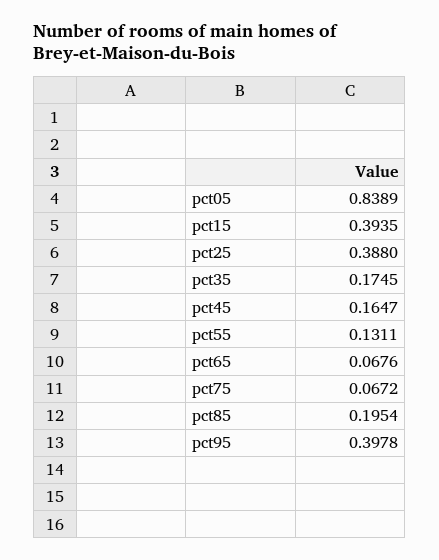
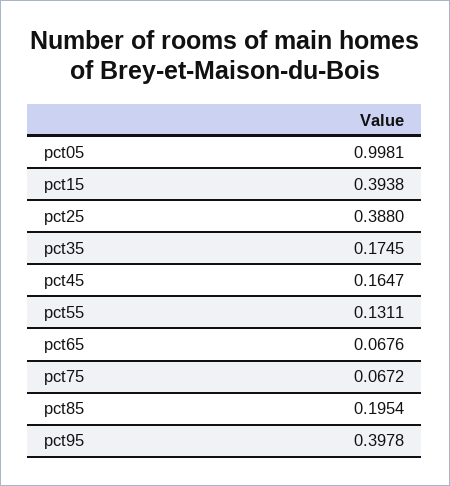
pct05: 0.8389 -> 0.9981
pct15: 0.3935 -> 0.3938

